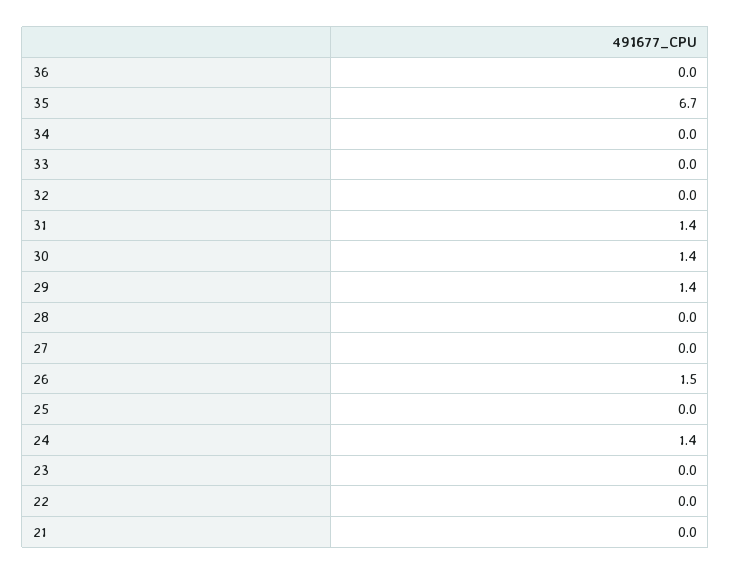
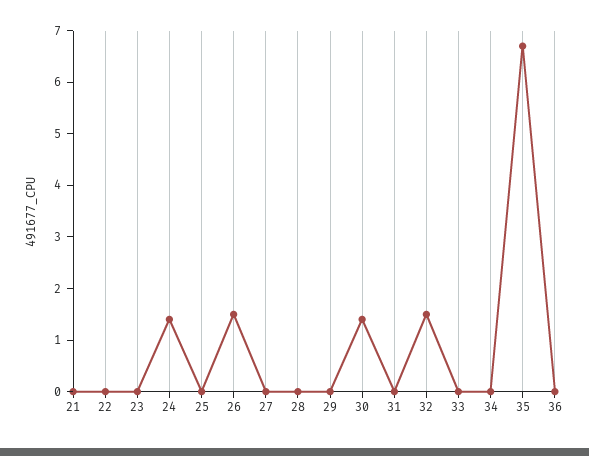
32: 0 -> 1.5
31: 1.4 -> 0
29: 1.4 -> 0

